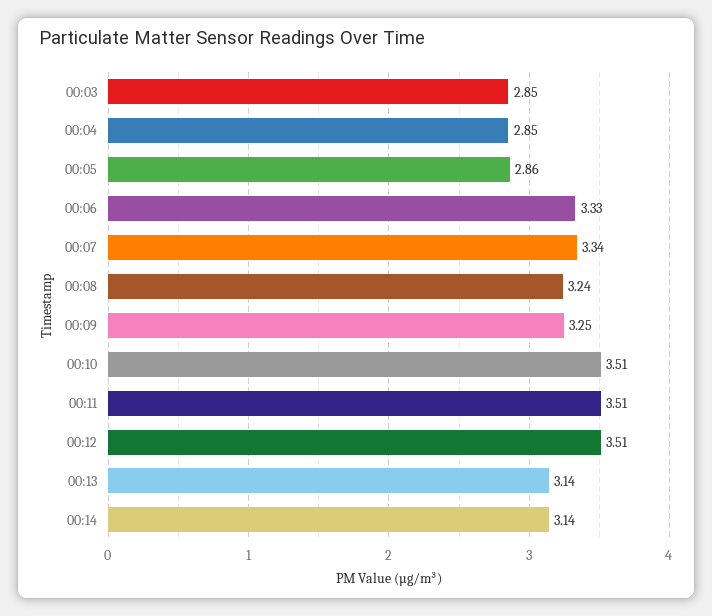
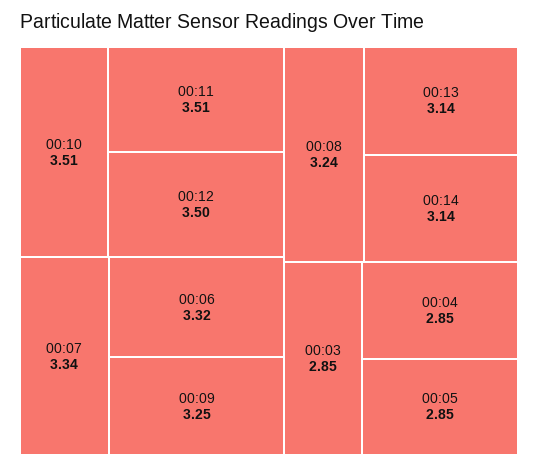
00:05: 2.86 -> 2.85
00:06: 3.33 -> 3.32
00:12: 3.51 -> 3.5

